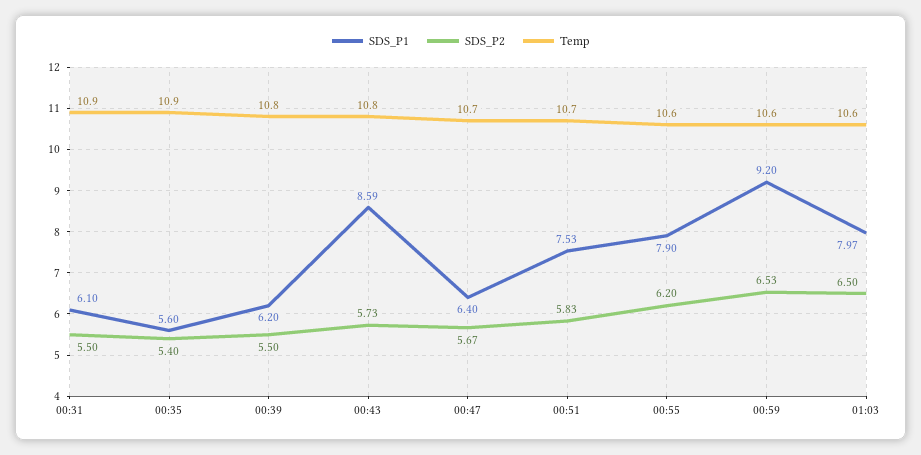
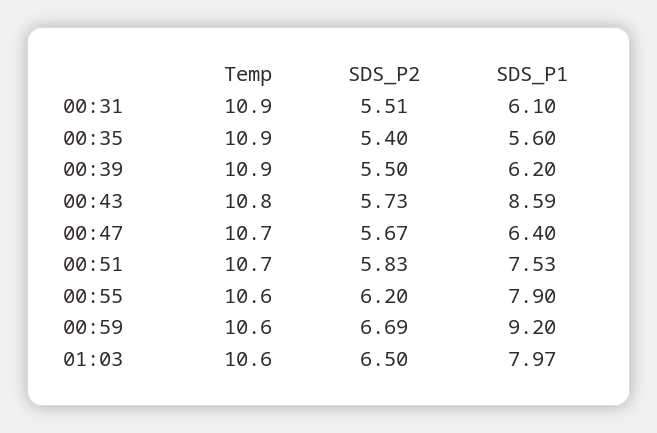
SDS_P2, 00:31: 5.5 -> 5.51
Temp, 00:39: 10.8 -> 10.9
SDS_P2, 00:59: 6.53 -> 6.69

